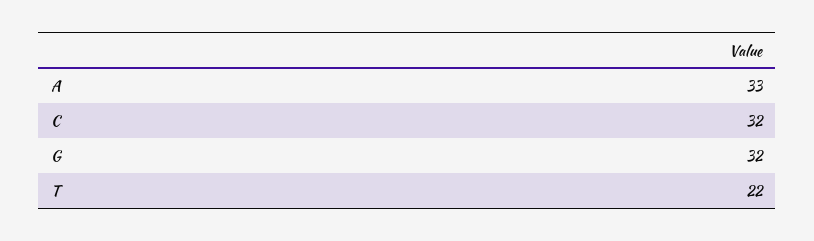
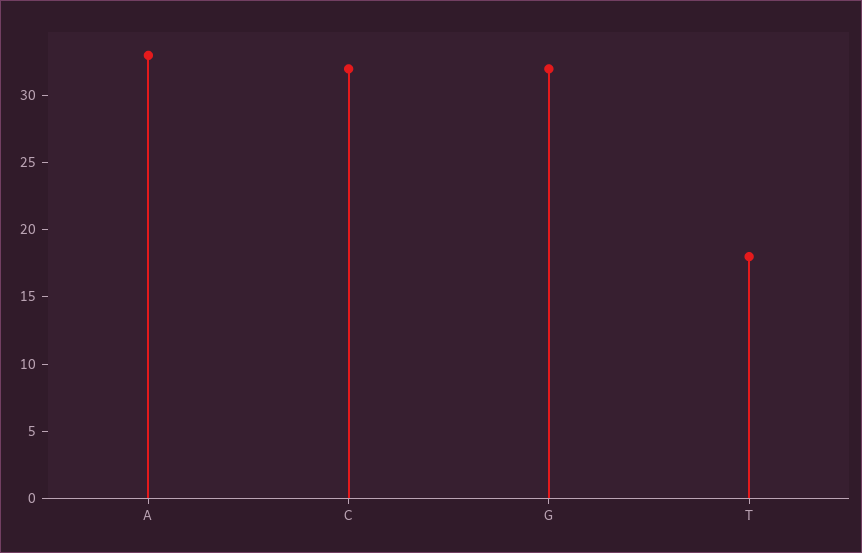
T: 22 -> 18

